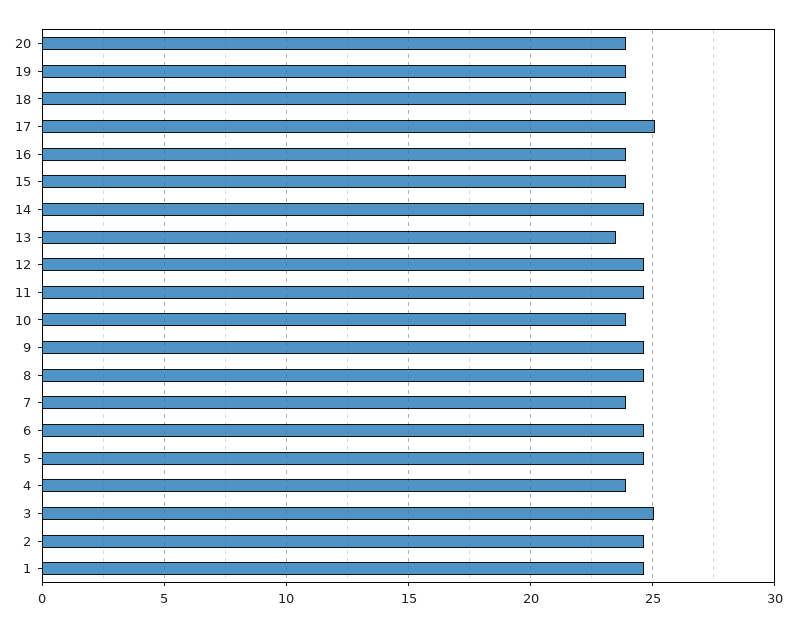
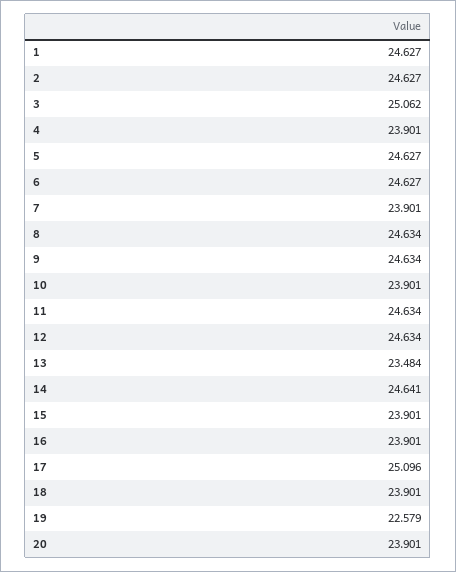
19: 24 -> 22.579

